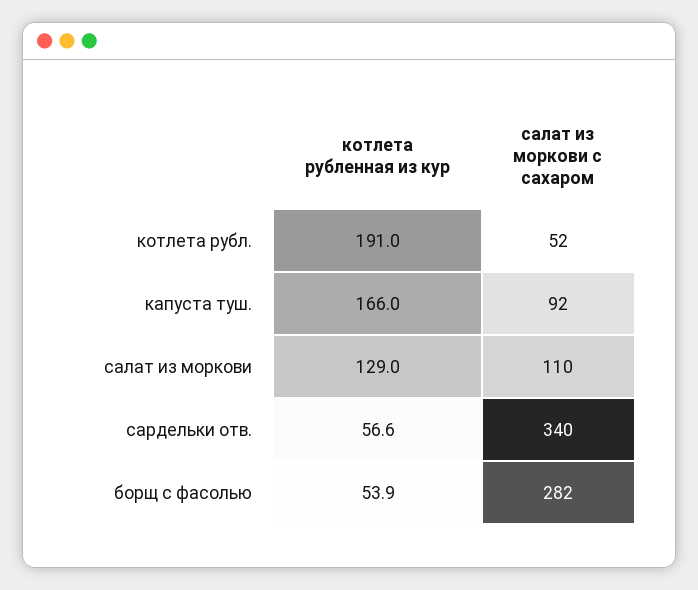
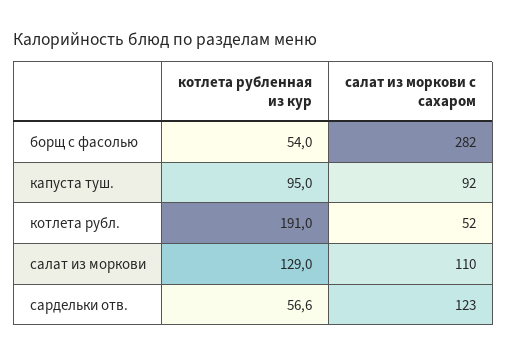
котлета рубленная из кур, капуста туш.: 166 -> 95
салат из моркови с сахаром, сардельки отв.: 340 -> 123
котлета рубленная из кур, борщ с фасолью: 53.9 -> 54

